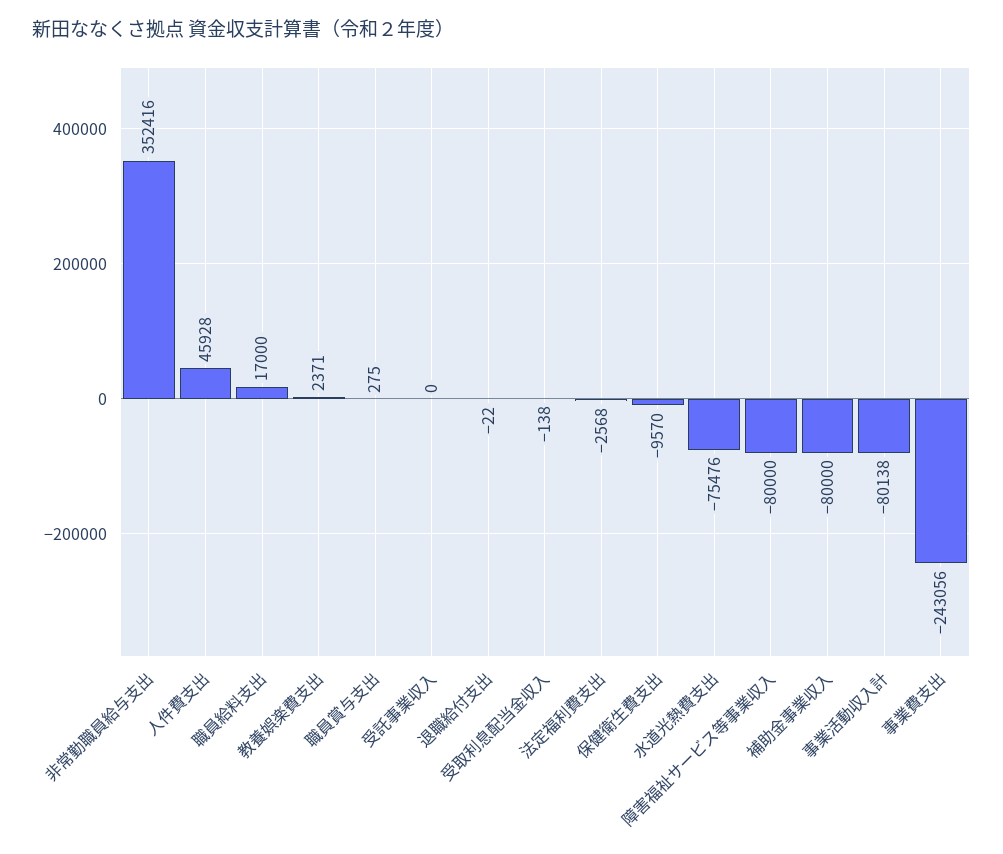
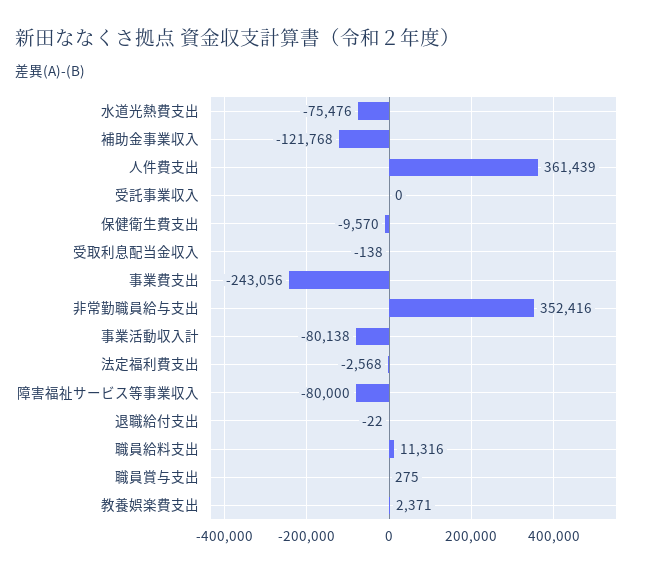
人件費支出: 45928 -> 361439
職員給料支出: 17000 -> 11316
補助金事業収入: -80000 -> -121768

